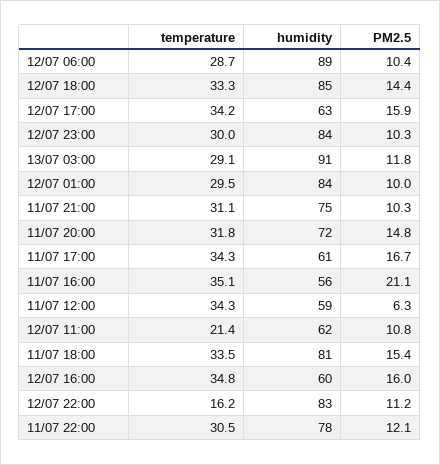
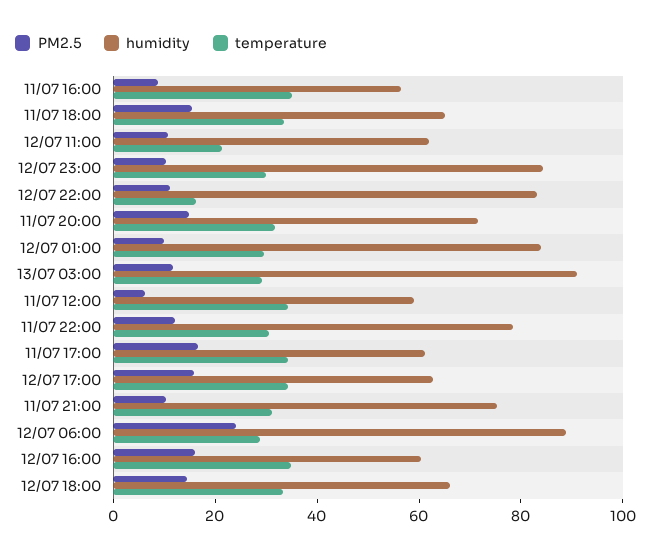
PM2.5, 12/07 06:00: 10.4 -> 25
humidity, 12/07 18:00: 85 -> 65
PM2.5, 11/07 16:00: 21.1 -> 10
humidity, 11/07 18:00: 81 -> 65

